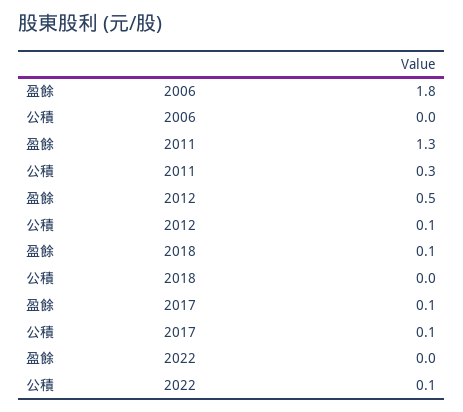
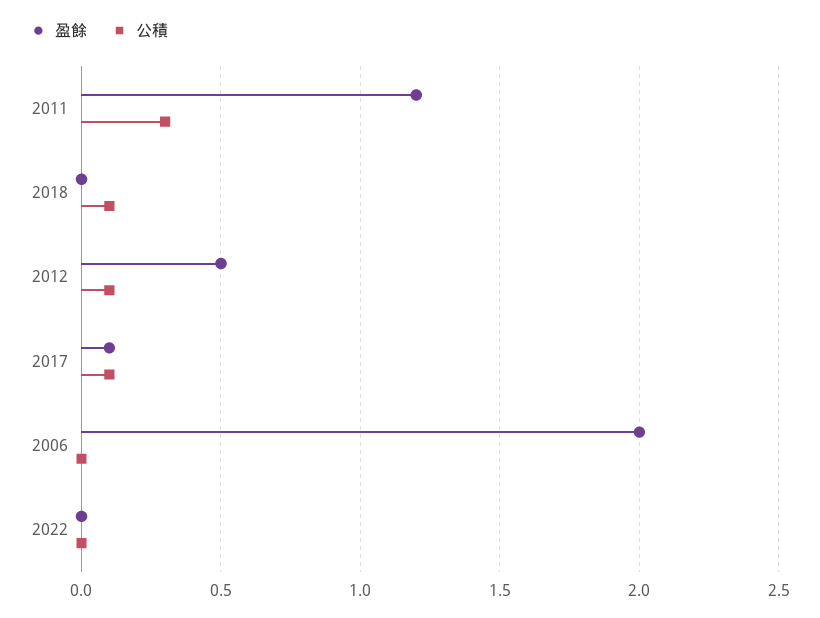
盈餘, 2006: 1.8 -> 2
盈餘, 2011: 1.3 -> 1.2
盈餘, 2018: 0.1 -> 0
公積, 2018: 0 -> 0.1
公積, 2022: 0.1 -> 0

